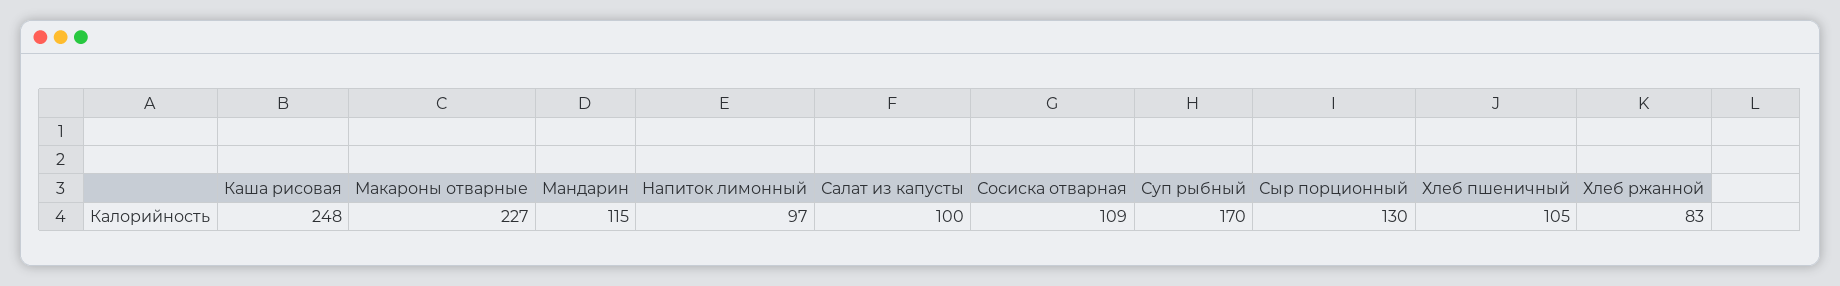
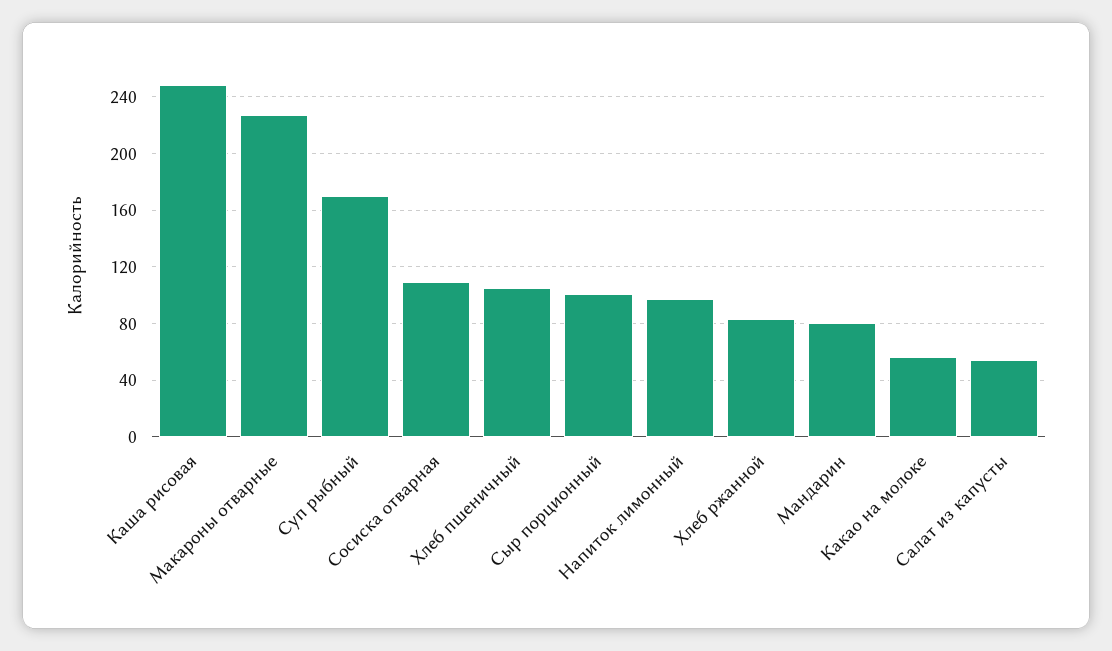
Мандарин: 115 -> 80
Салат из капусты: 100 -> 55
Сыр порционный: 130 -> 100
Какао на молоке: none -> 55

